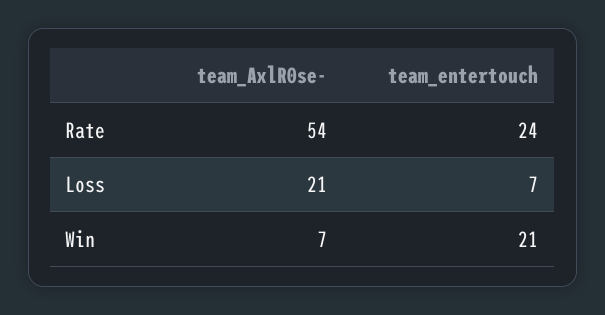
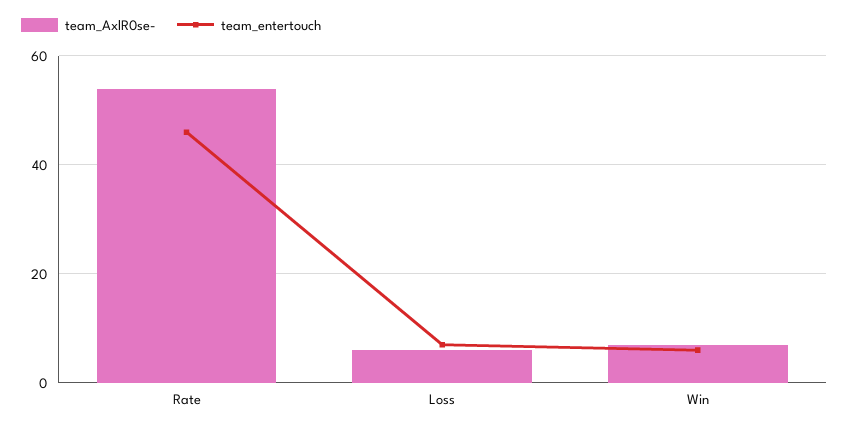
team_entertouch, Rate: 24 -> 45
team_AxlR0se-, Loss: 21 -> 5
team_entertouch, Win: 21 -> 5

